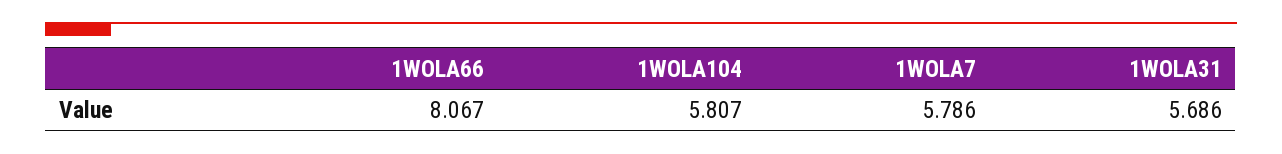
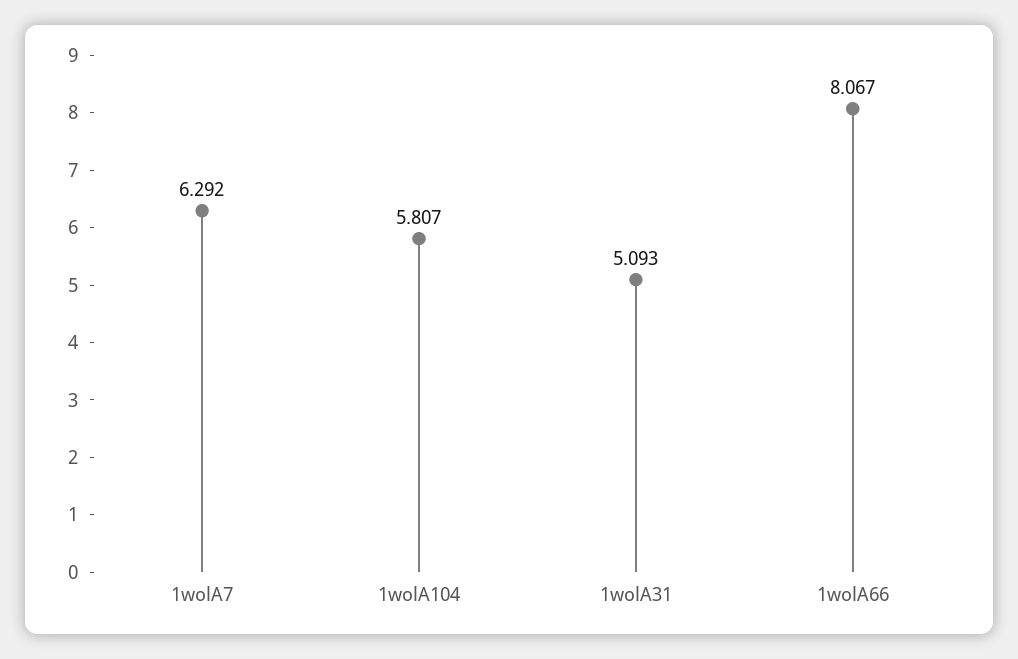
1WOLA7: 5.786 -> 6.292
1WOLA31: 5.686 -> 5.093

